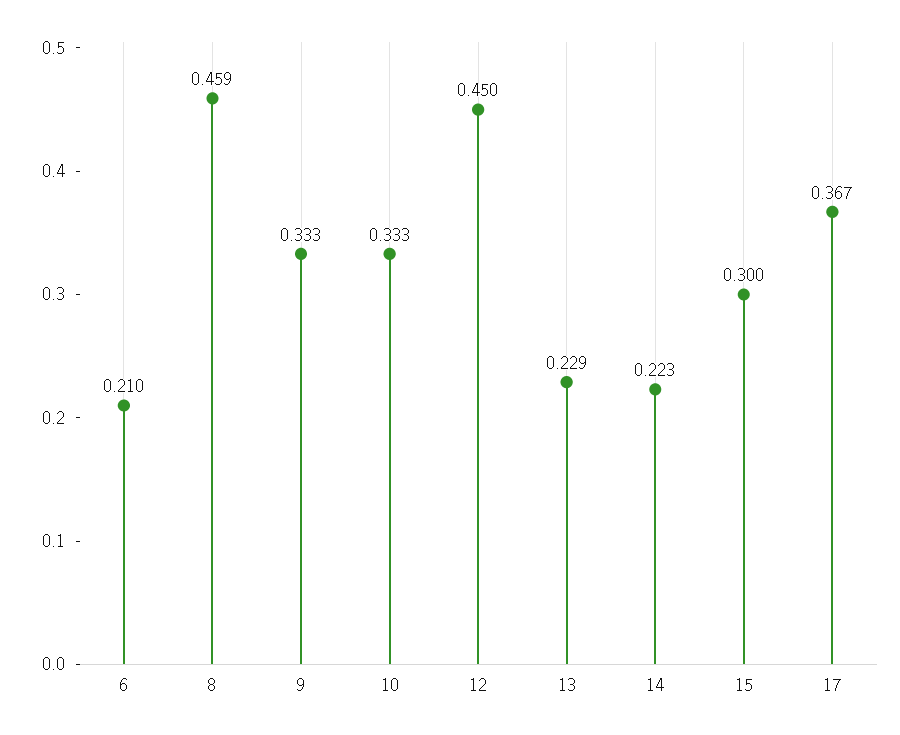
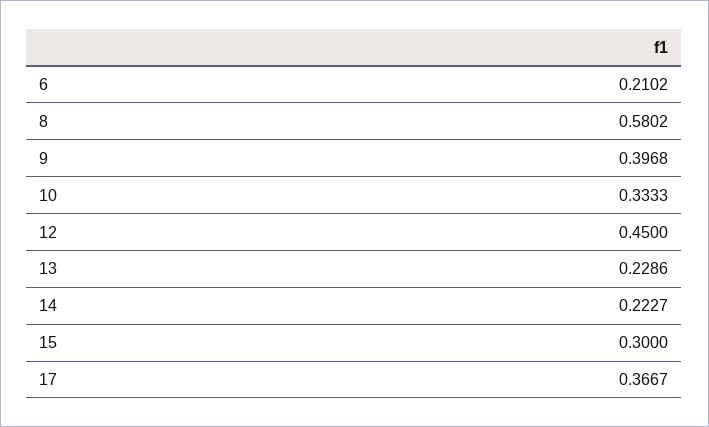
8: 0.459 -> 0.5802
9: 0.333 -> 0.3968

